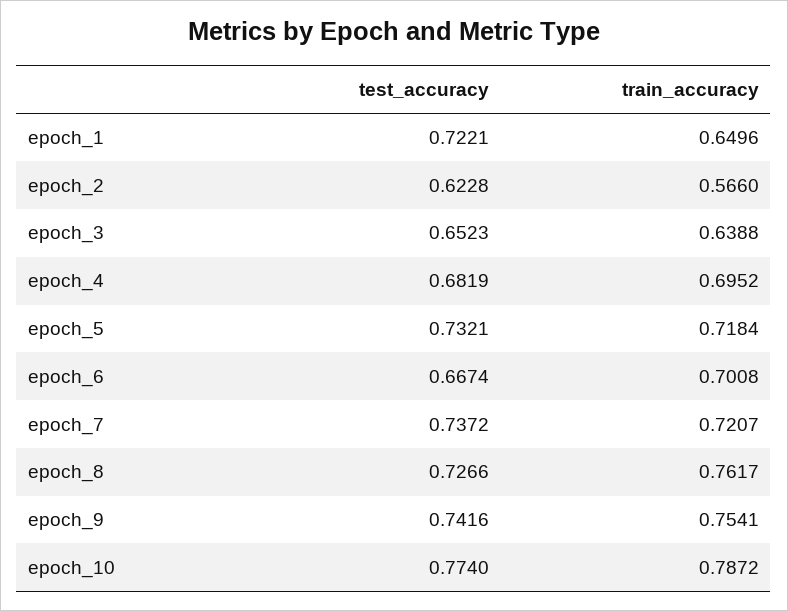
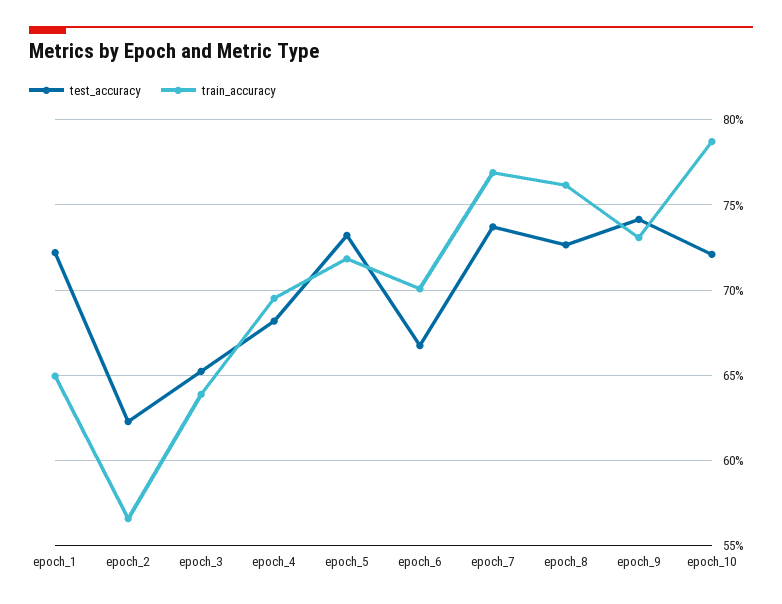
train_accuracy, epoch_7: 0.7207 -> 0.77
train_accuracy, epoch_9: 0.7541 -> 0.73
test_accuracy, epoch_10: 0.774 -> 0.72

